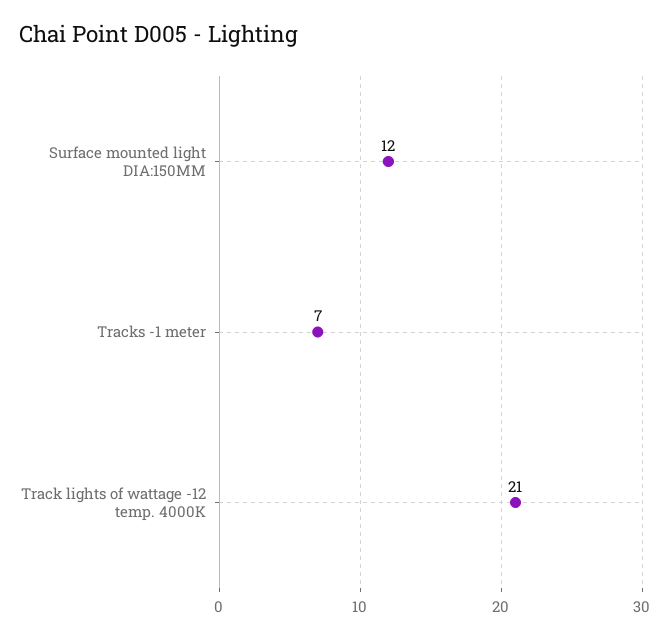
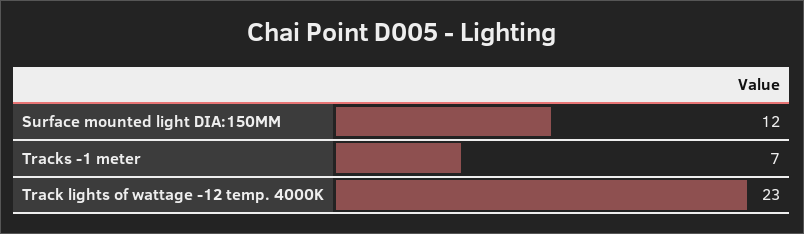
Track lights of wattage -12 temp. 4000K: 21 -> 23

